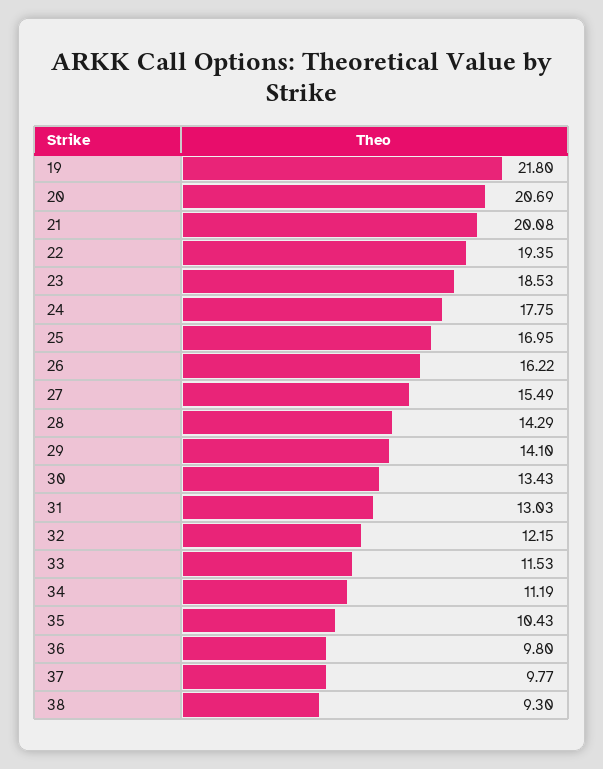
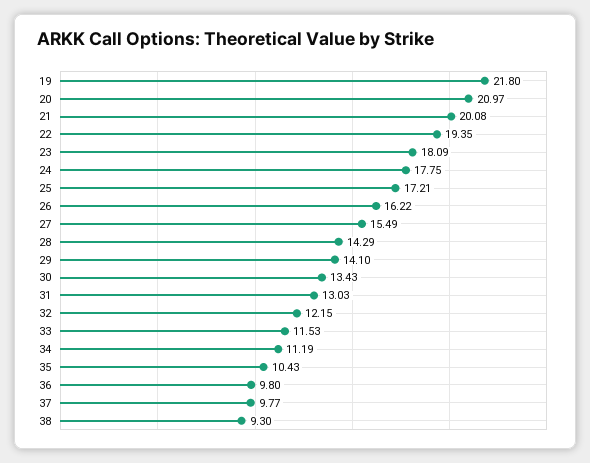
20: 20.69 -> 20.97
23: 18.53 -> 18.09
25: 16.95 -> 17.21

